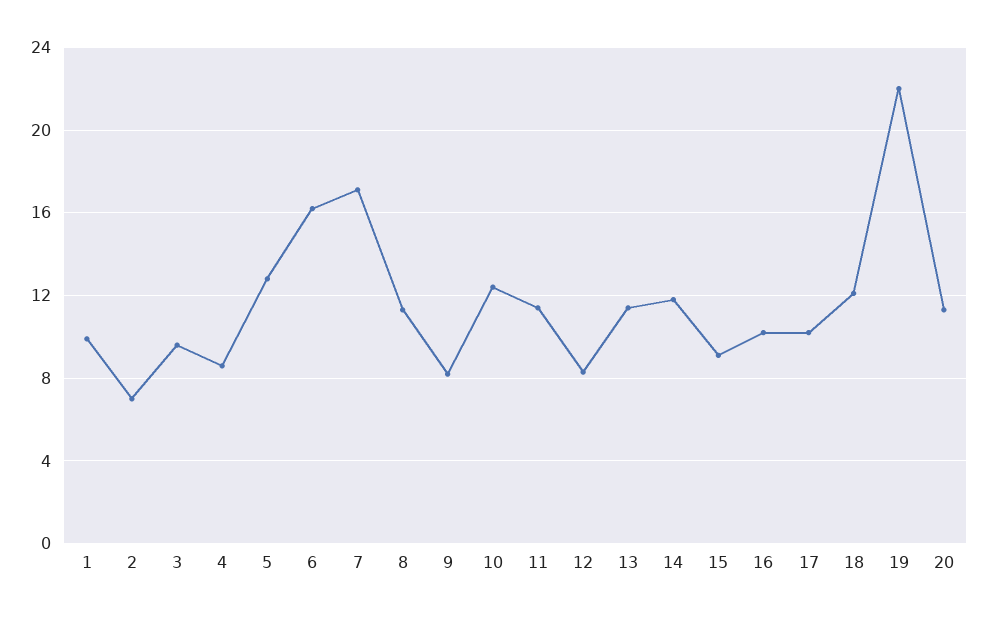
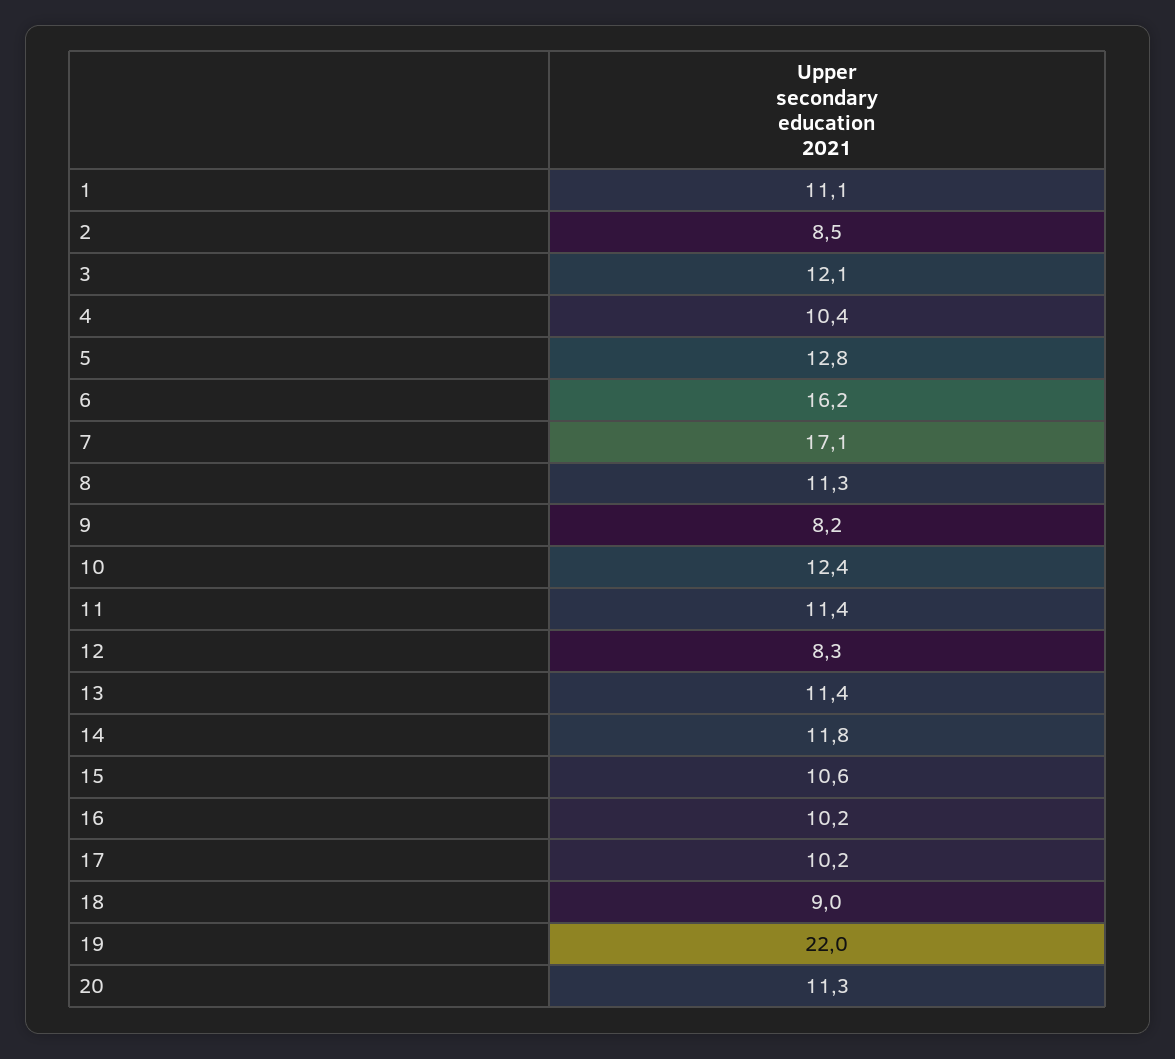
1: 10 -> 11.1
2: 7 -> 8.5
3: 9.5 -> 12.1
4: 8.5 -> 10.4
15: 9 -> 10.6
18: 12 -> 9

